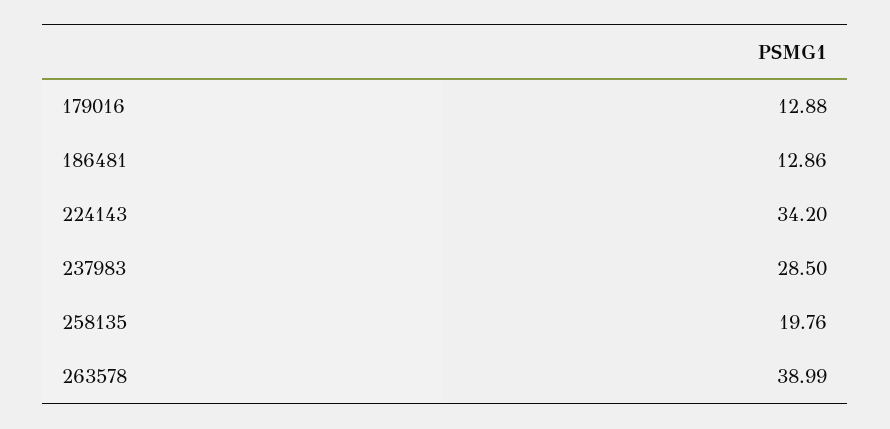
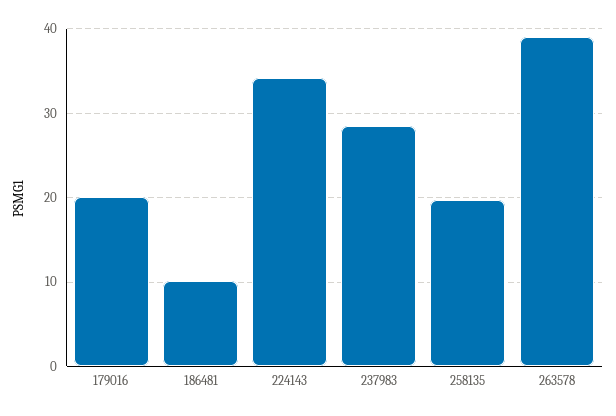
179016: 12.88 -> 20
186481: 12.86 -> 10

